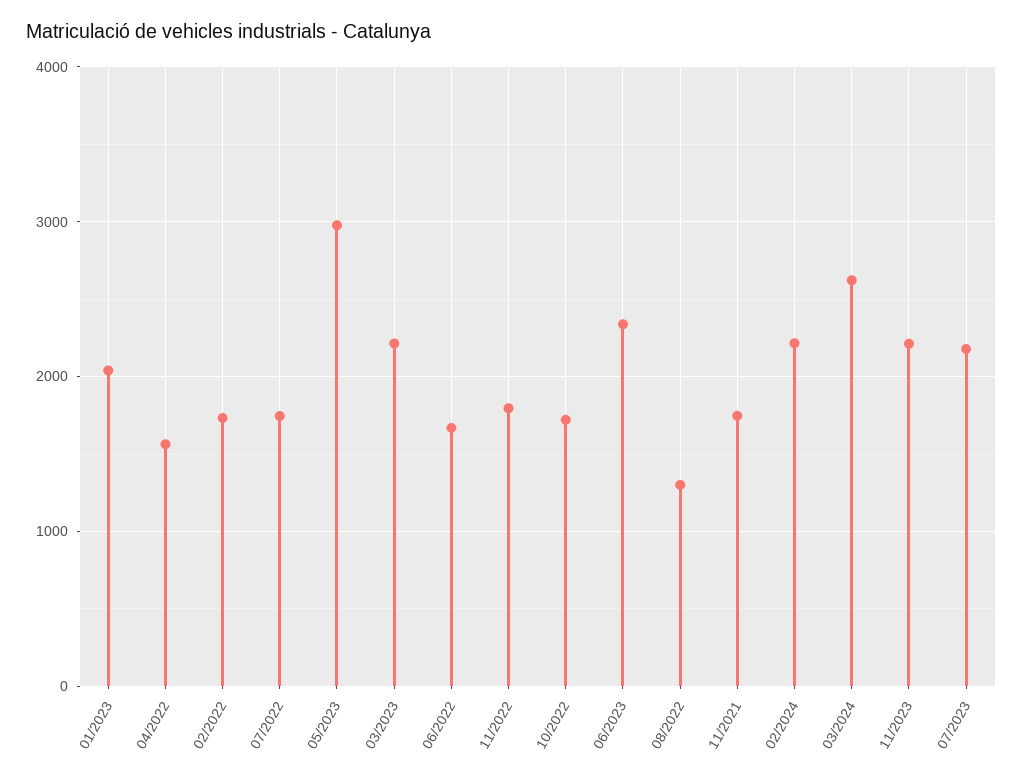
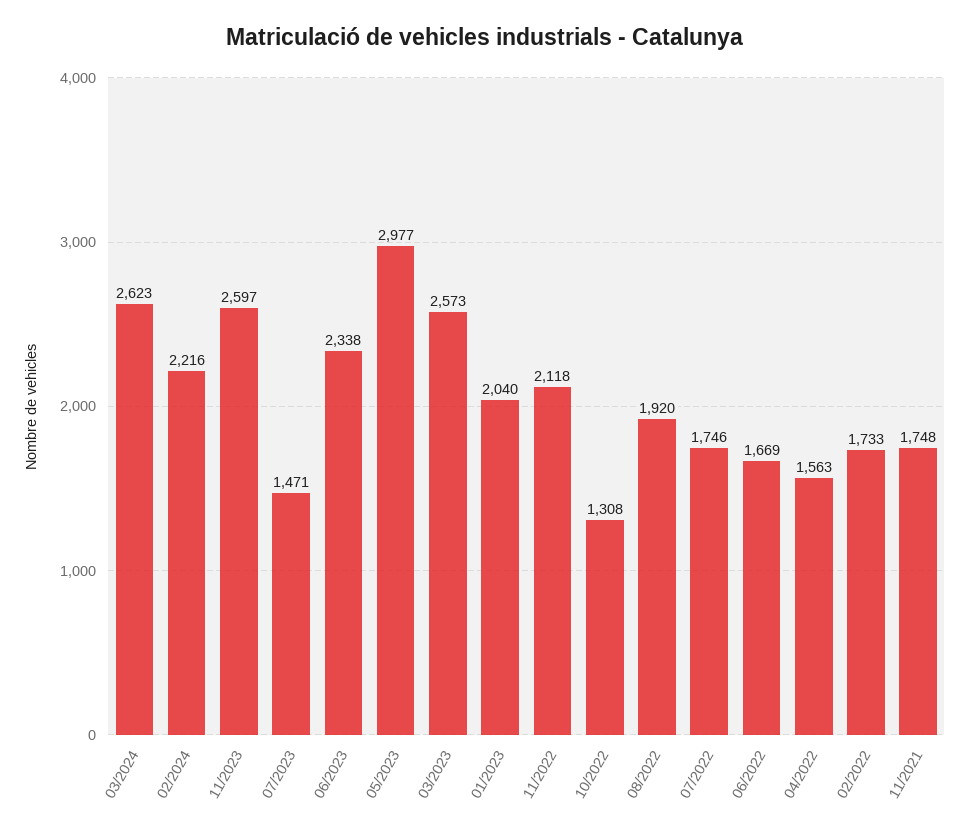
03/2023: 2200 -> 2573
11/2022: 1800 -> 2118
10/2022: 1700 -> 1308
08/2022: 1300 -> 1920
11/2023: 2200 -> 2597
07/2023: 2200 -> 1471

